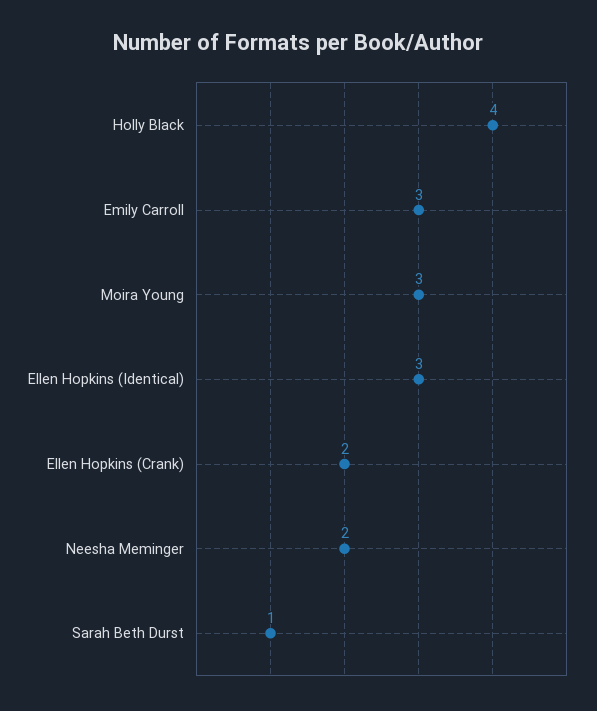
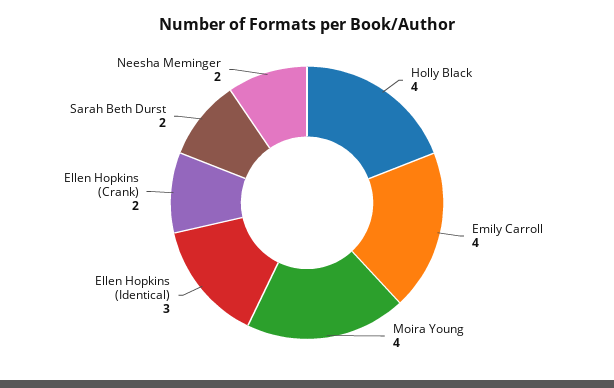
Emily Carroll: 3 -> 4
Moira Young: 3 -> 4
Sarah Beth Durst: 1 -> 2

